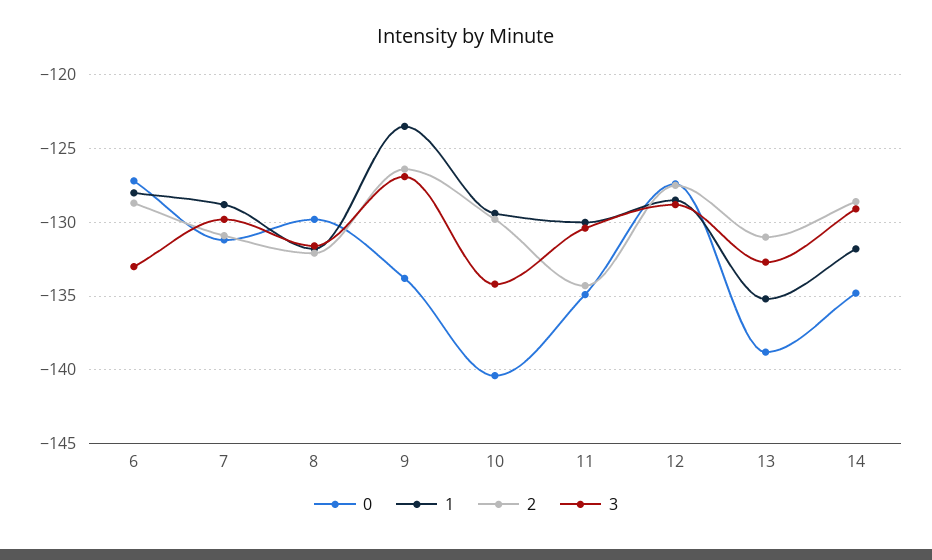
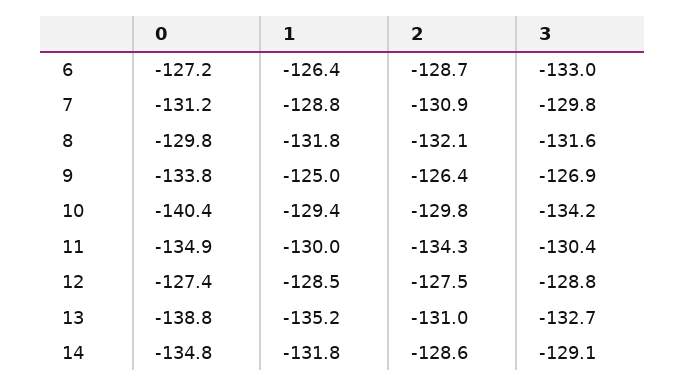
1, 6: -128 -> -126.4
1, 9: -123.5 -> -125

